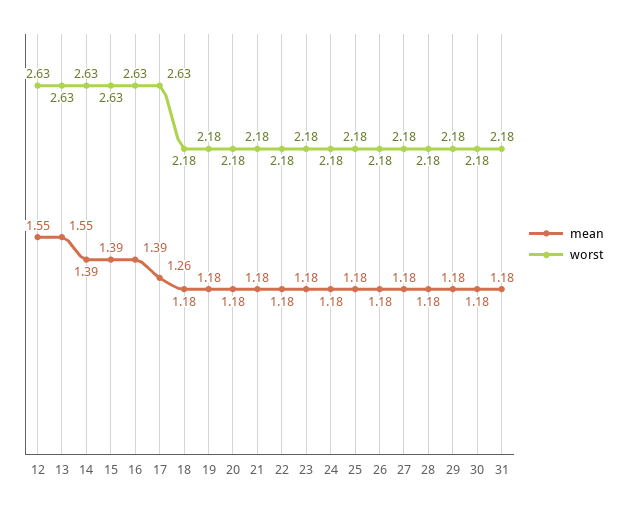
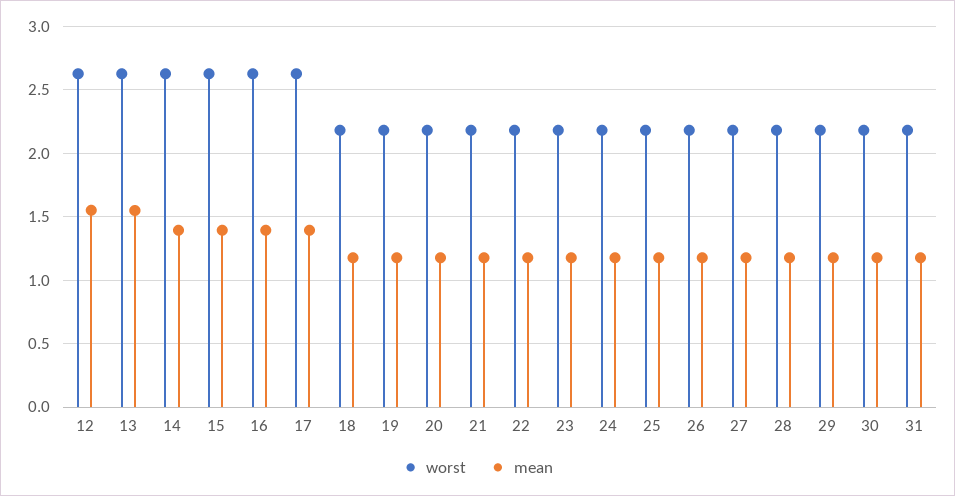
mean, 17: 1.26 -> 1.4

